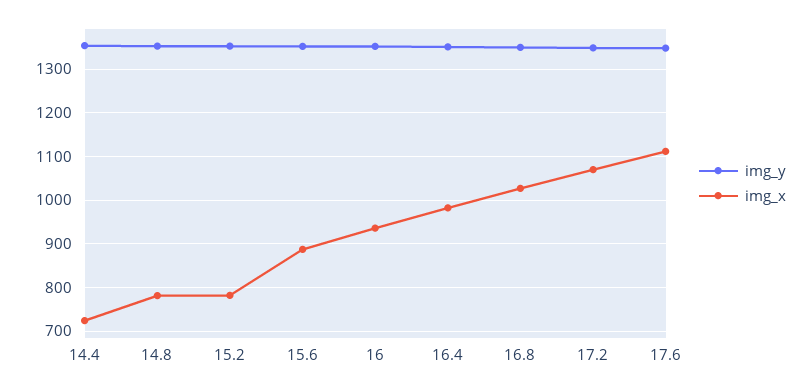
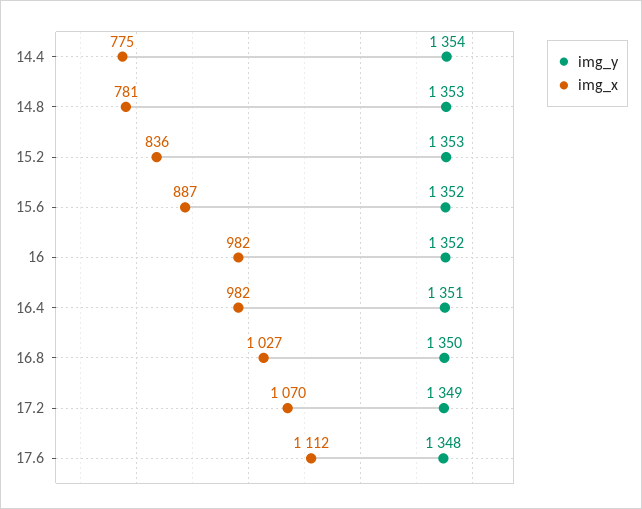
img_x, 14.4: 720 -> 775
img_x, 15.2: 780 -> 836
img_x, 16: 940 -> 982

